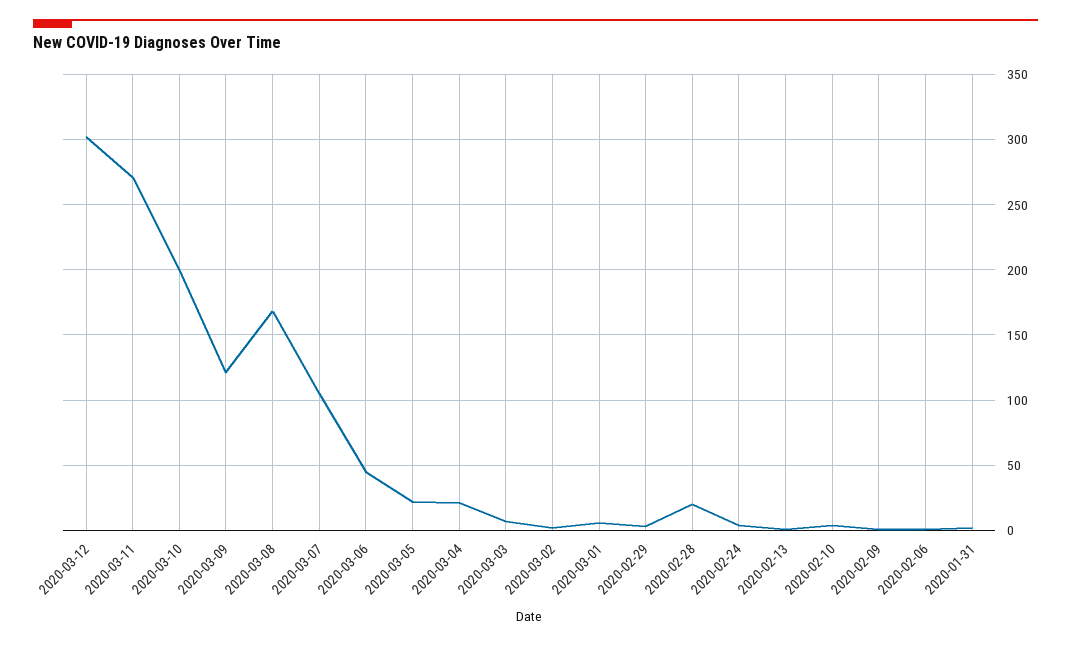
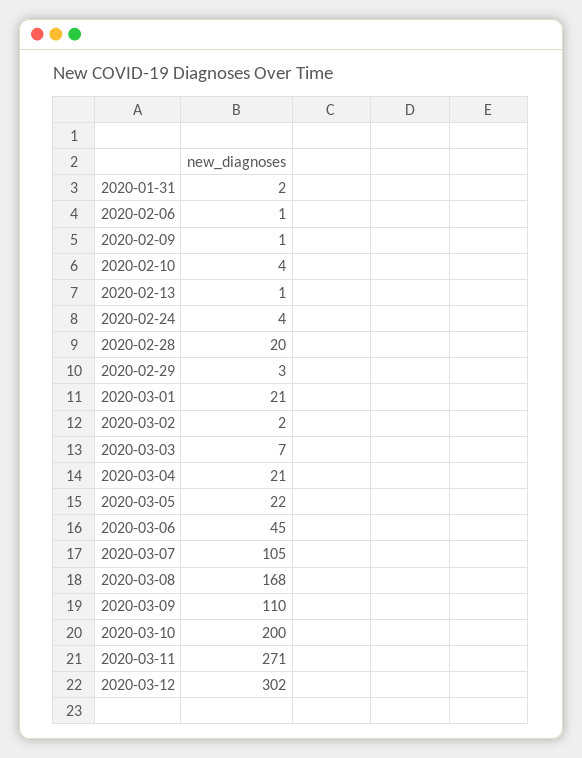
2020-03-09: 120 -> 110
2020-03-01: 5 -> 21

